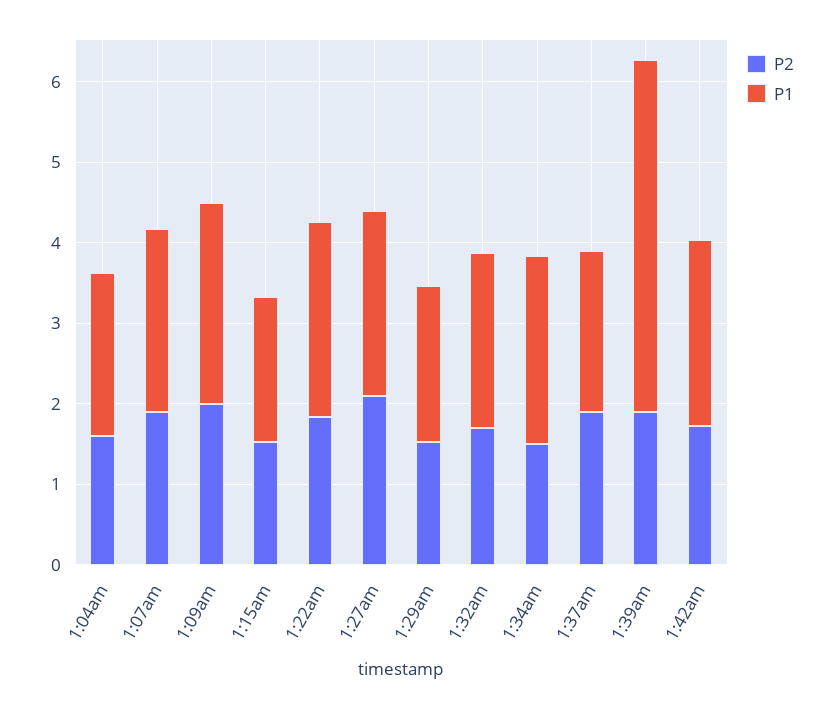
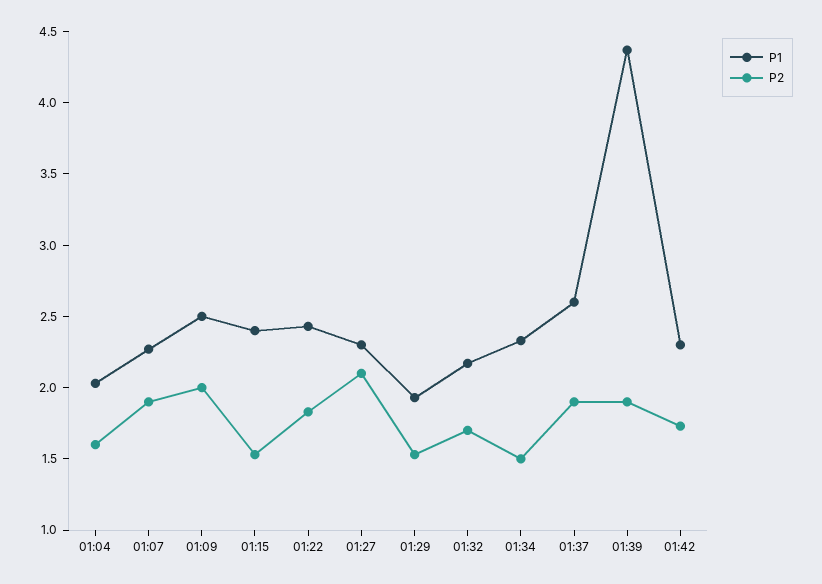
P1, 1:15am: 1.8 -> 2.4
P1, 1:37am: 2 -> 2.6

